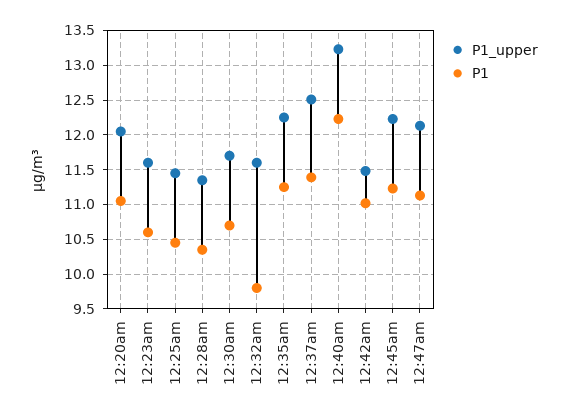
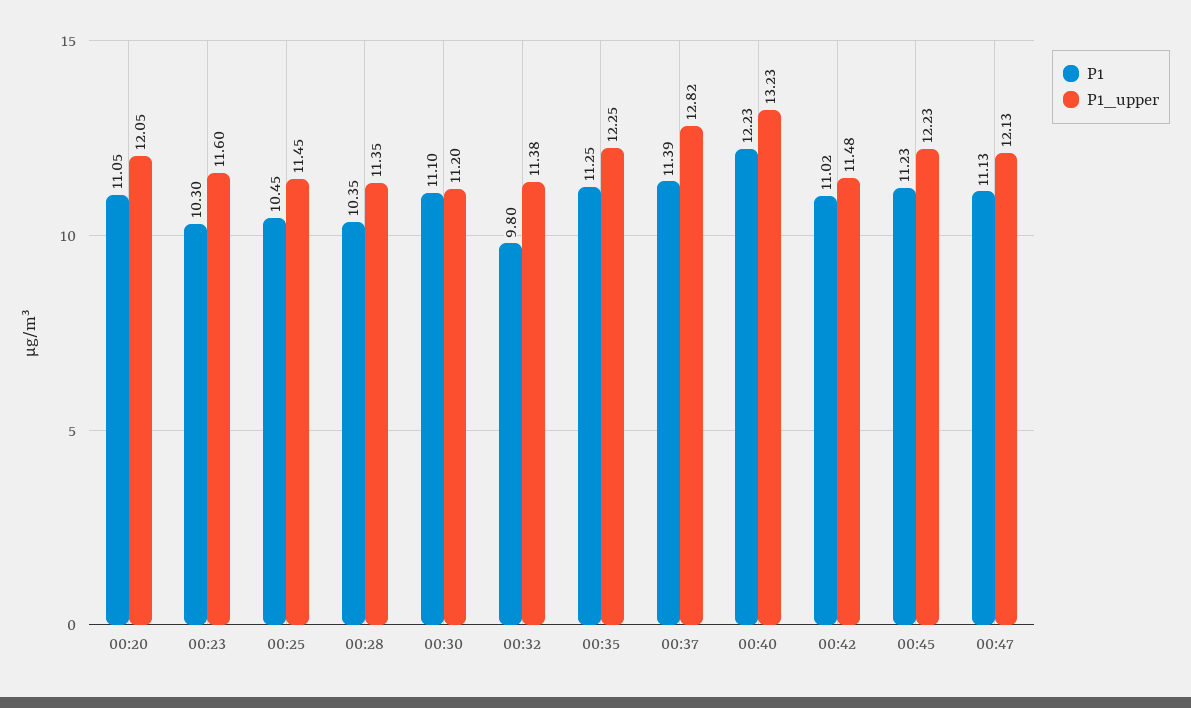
P1, 12:23am: 10.6 -> 10.3
P1_upper, 12:30am: 11.7 -> 11.2
P1, 12:30am: 10.7 -> 11.1
P1_upper, 12:32am: 11.6 -> 11.38
P1_upper, 12:37am: 12.5 -> 12.82

